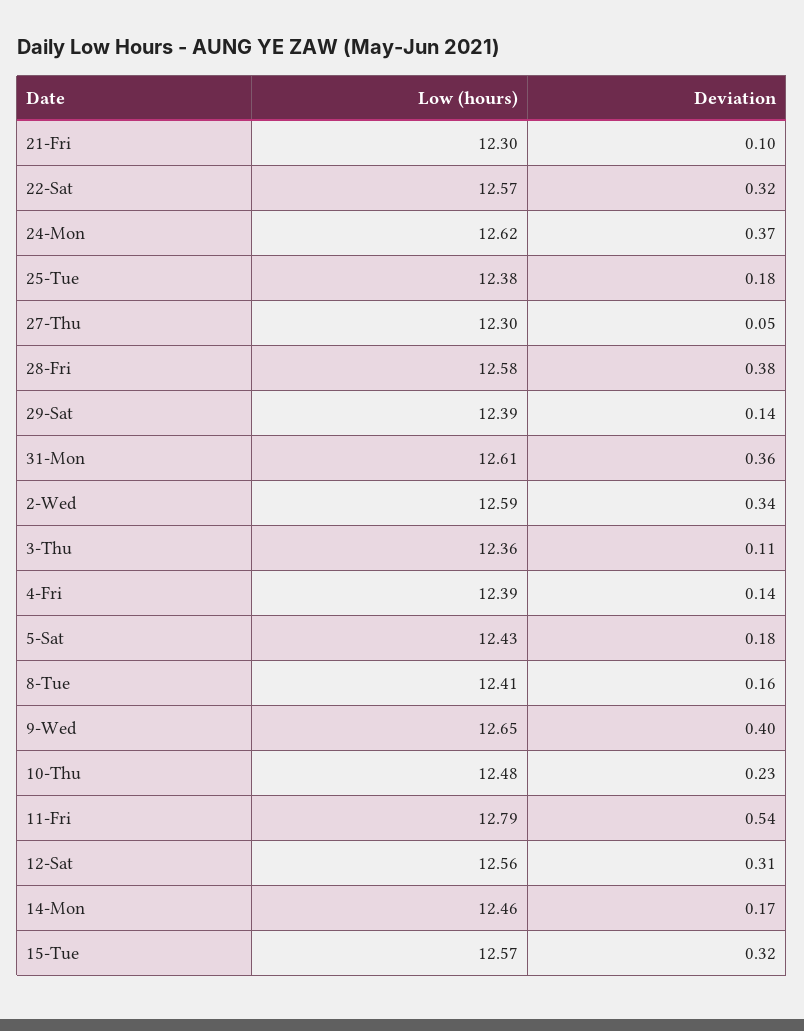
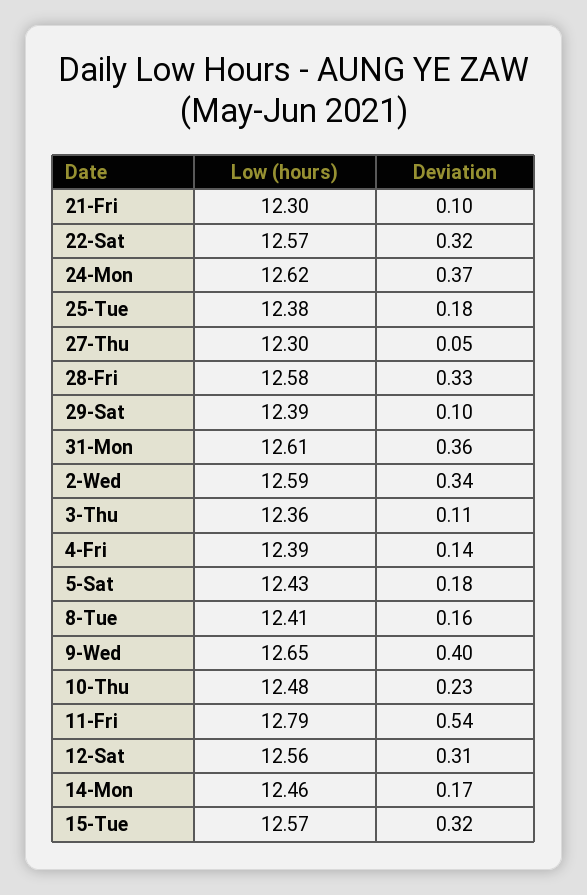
Deviation, 28-Fri: 0.38 -> 0.33
Deviation, 29-Sat: 0.14 -> 0.1

